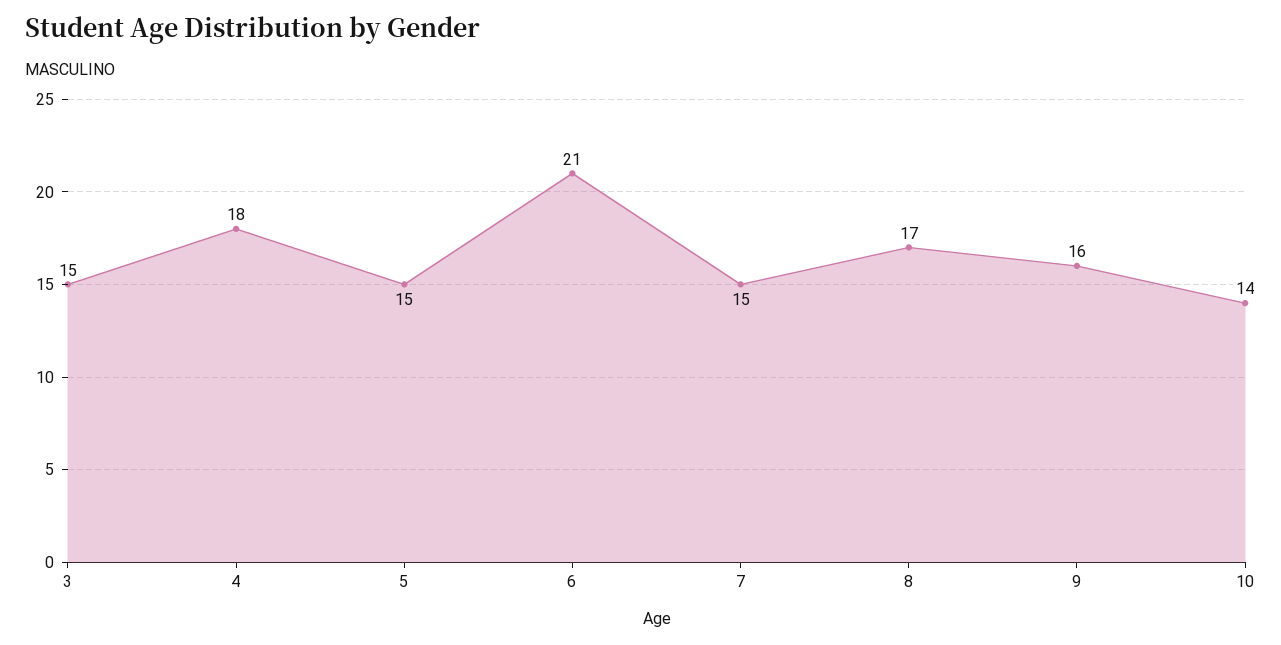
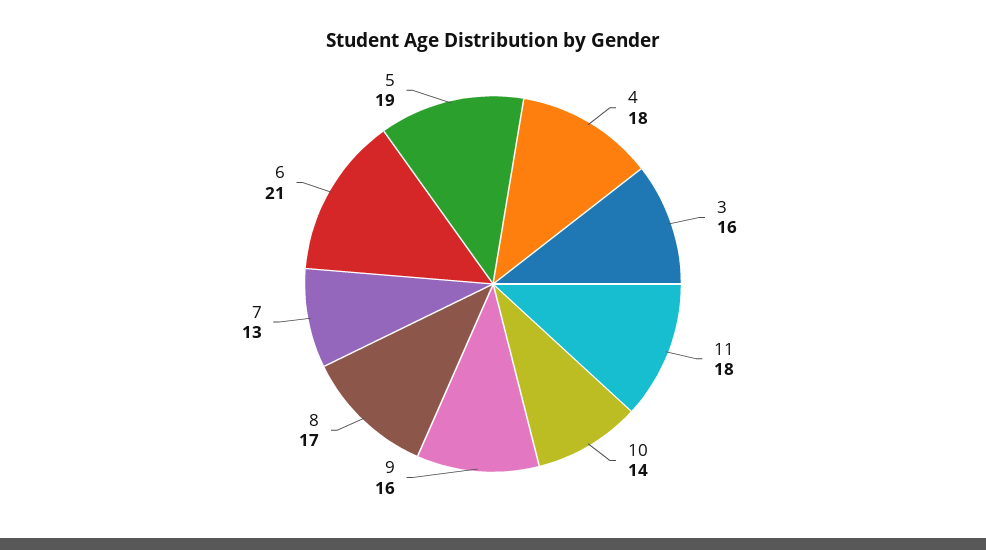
3: 15 -> 16
5: 15 -> 19
7: 15 -> 13
11: none -> 18

